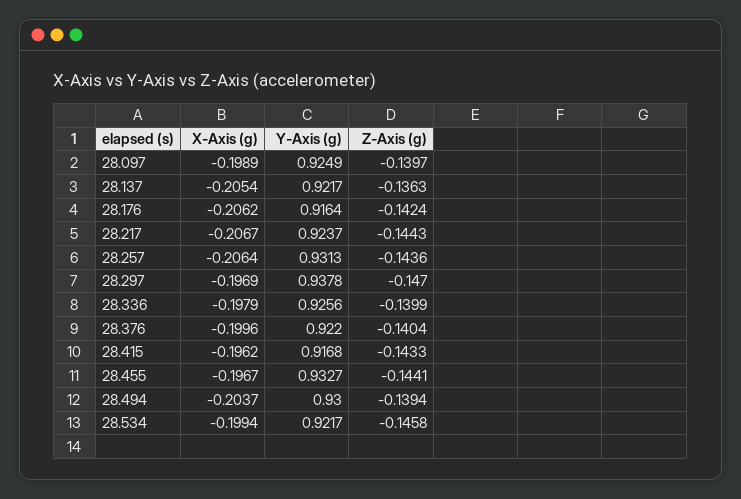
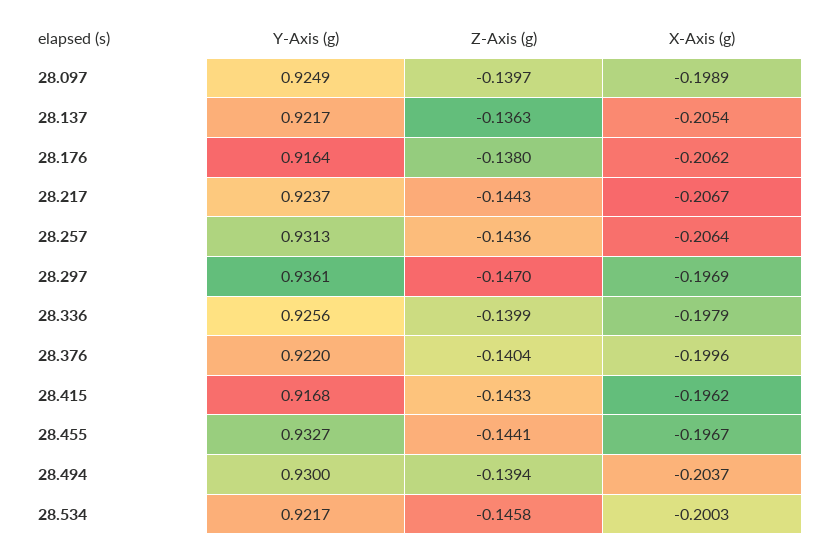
Z-Axis (g), 28.176: -0.1424 -> -0.138
Y-Axis (g), 28.297: 0.9378 -> 0.9361
X-Axis (g), 28.534: -0.1994 -> -0.2003

